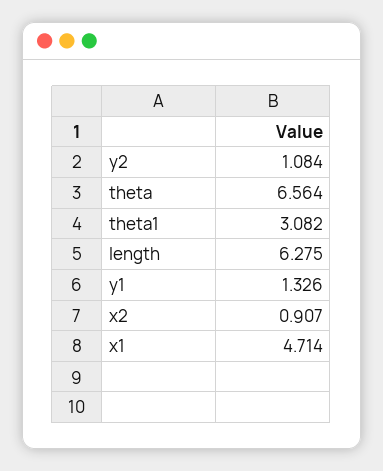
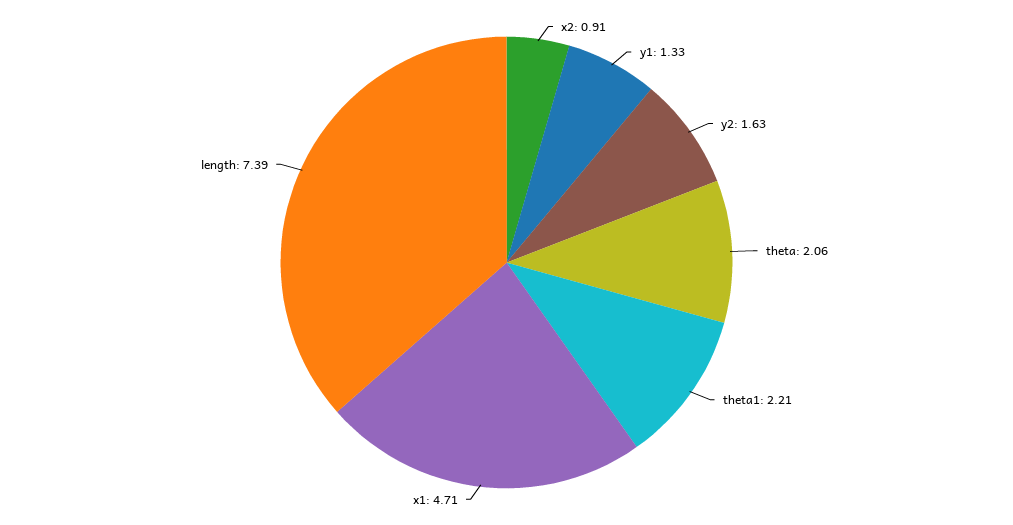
y2: 1.084 -> 1.63
theta: 6.564 -> 2.06
theta1: 3.082 -> 2.21
length: 6.275 -> 7.39

